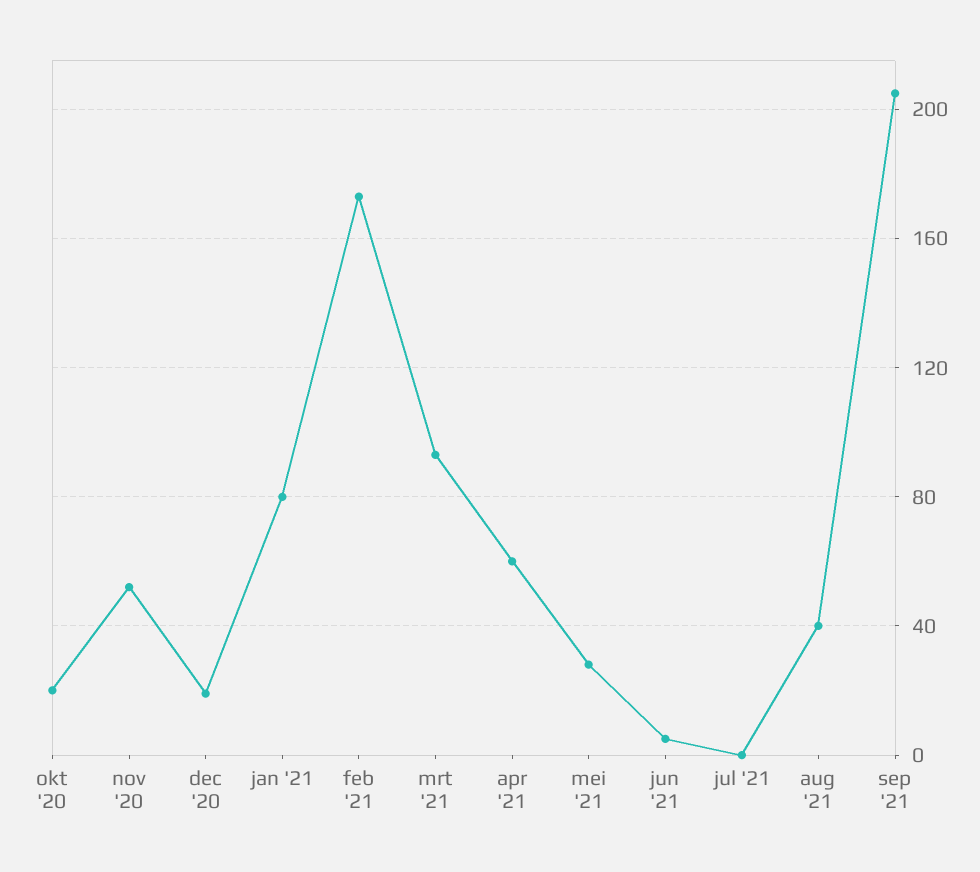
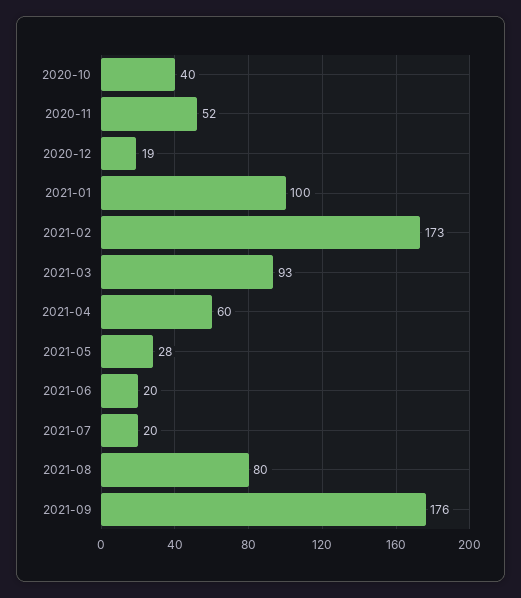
okt '20: 20 -> 40
jan '21: 80 -> 100
jun '21: 5 -> 20
jul '21: 0 -> 20
aug '21: 40 -> 80
sep '21: 205 -> 176

